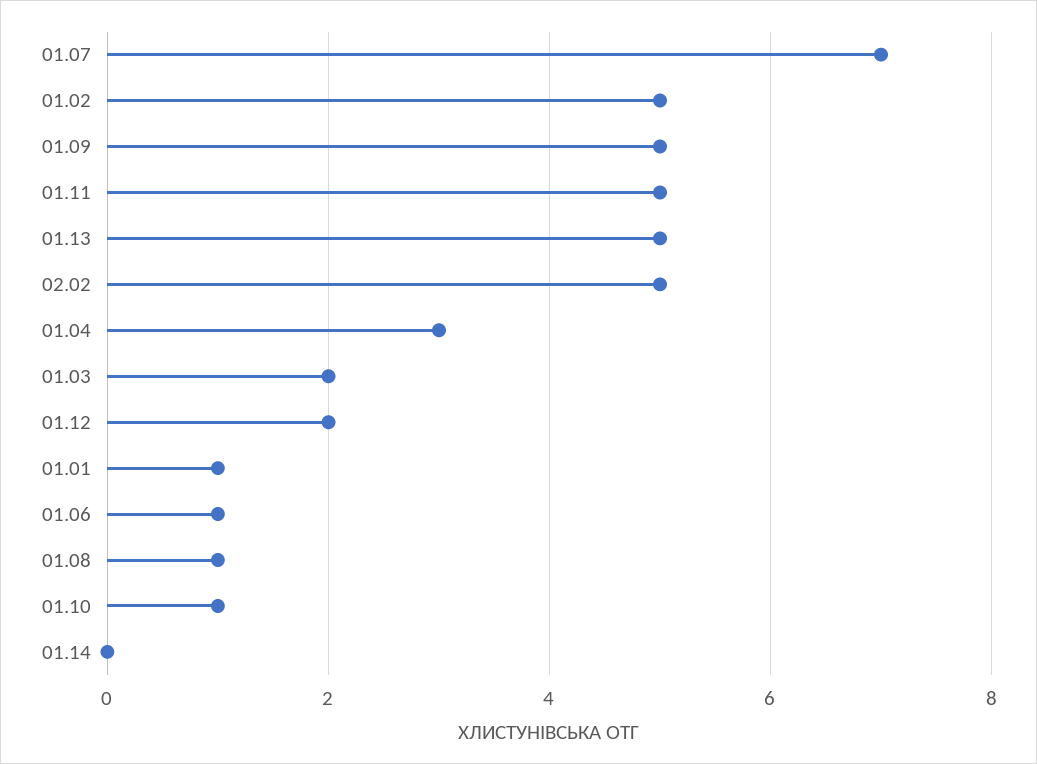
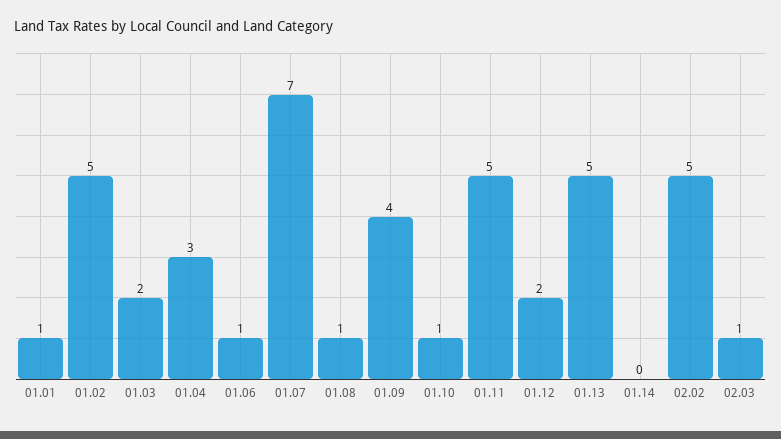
01.09: 5 -> 4
02.03: none -> 1

